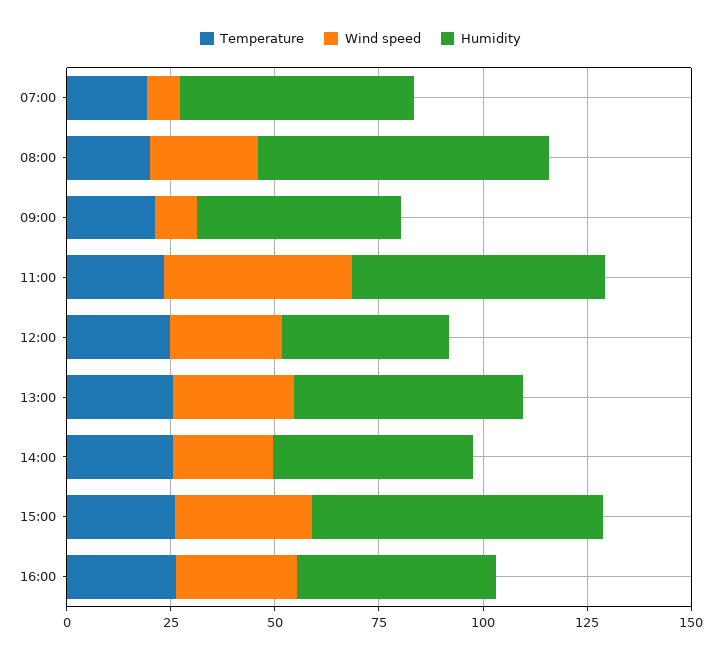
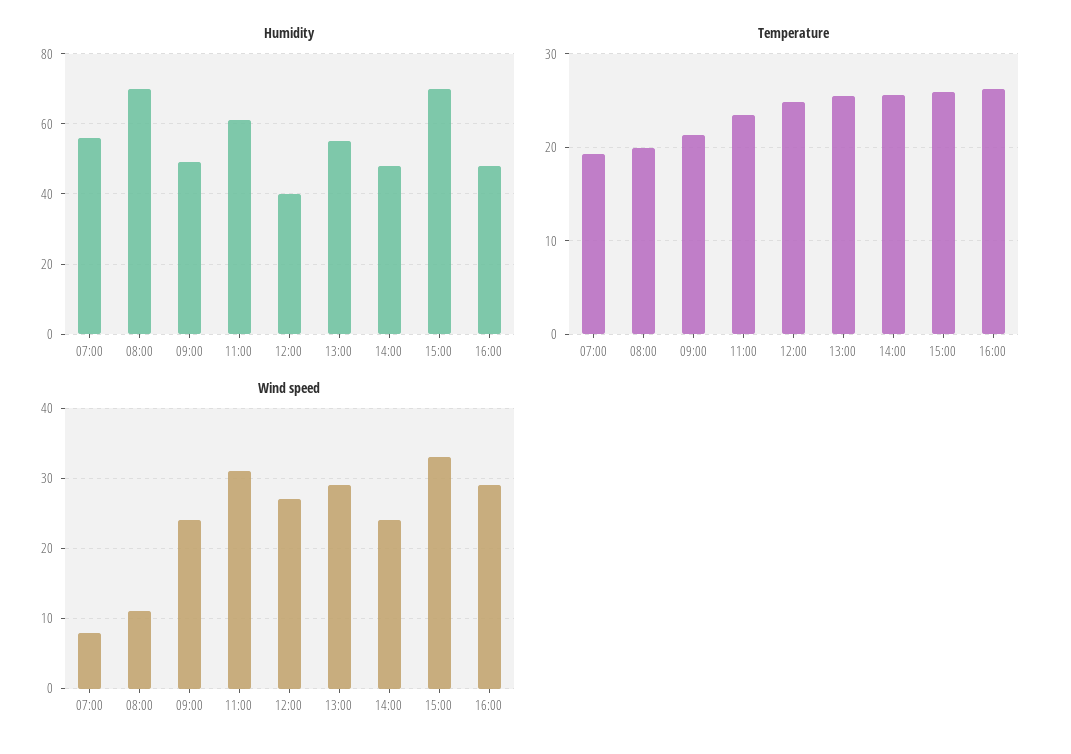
Wind speed, 08:00: 25 -> 11
Wind speed, 09:00: 10 -> 24
Wind speed, 11:00: 45 -> 31

